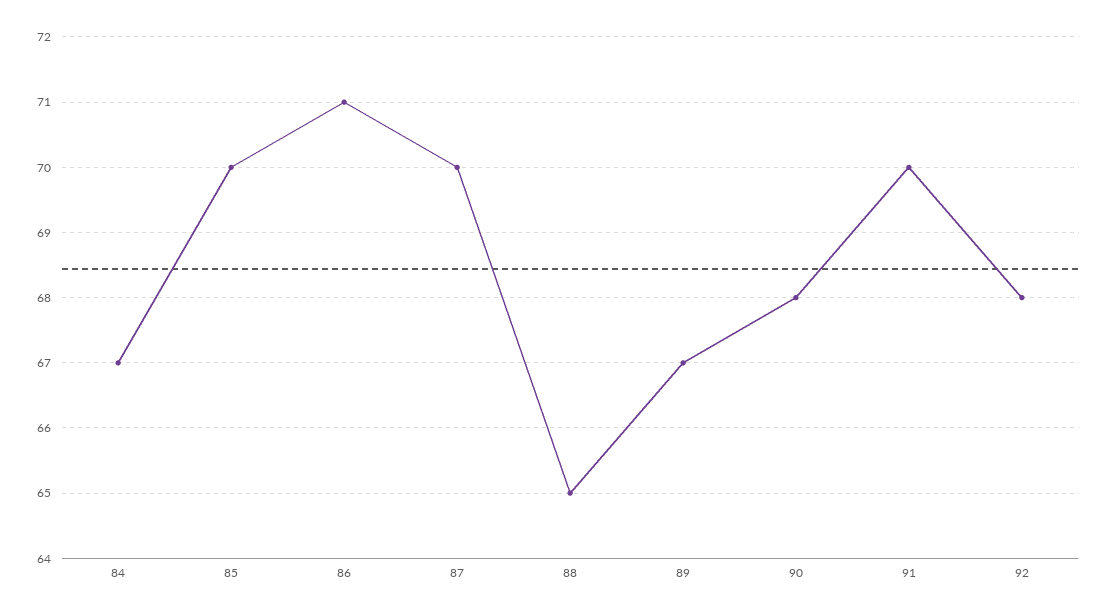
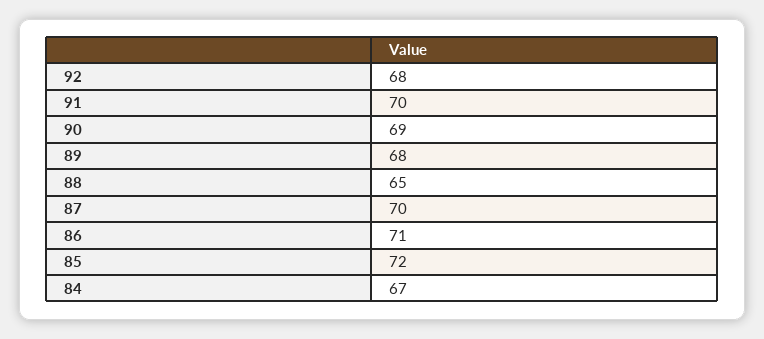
85: 70 -> 72
89: 67 -> 68
90: 68 -> 69

